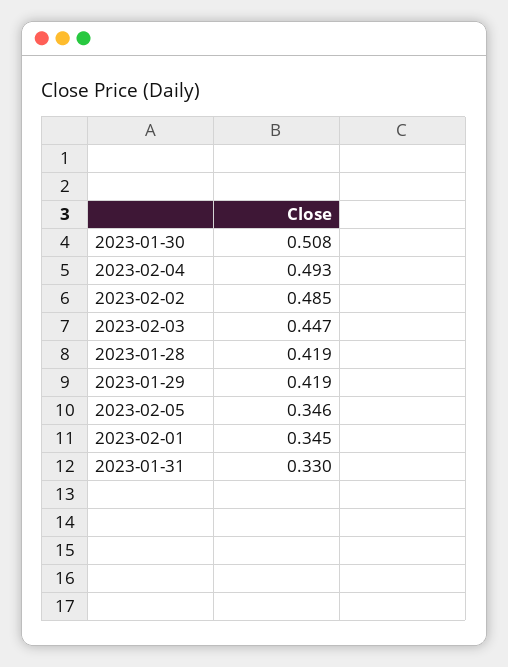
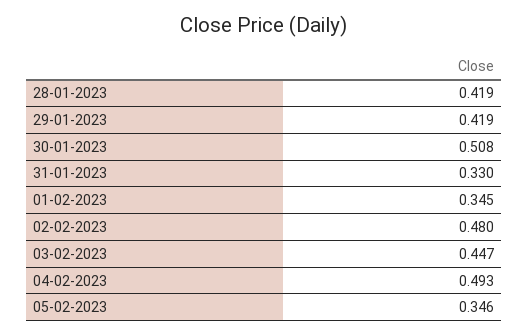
2023-02-02: 0.485 -> 0.48

